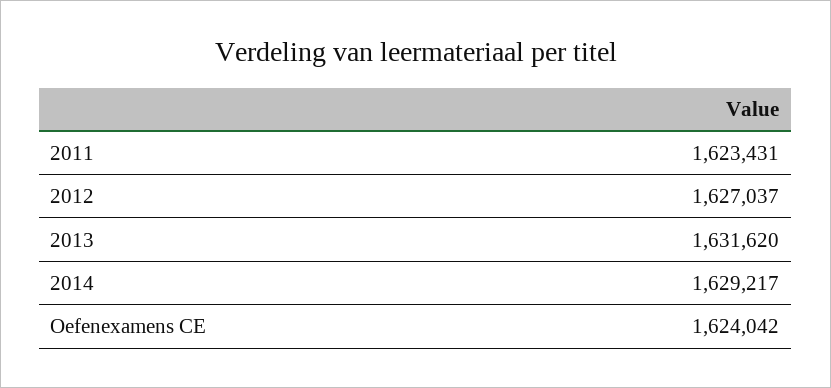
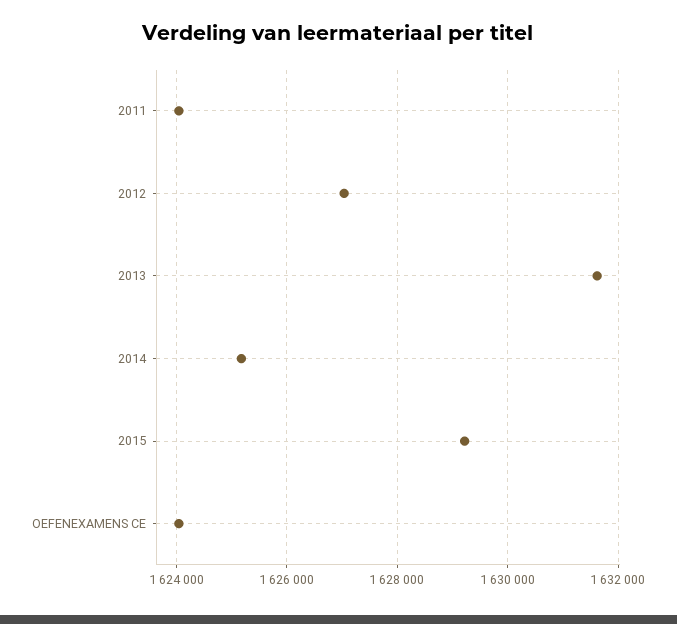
2011: 1623431 -> 1624000
2014: 1629217 -> 1625200
2015: none -> 1629200

